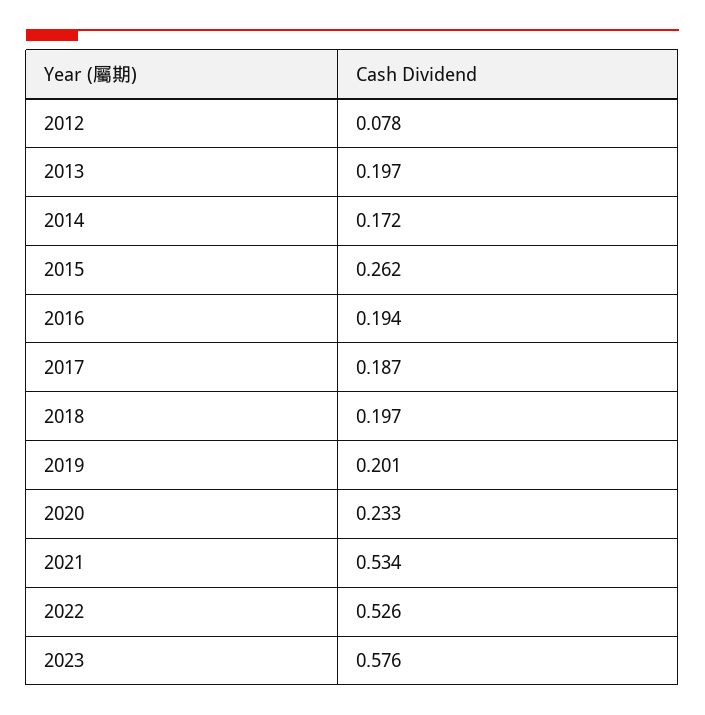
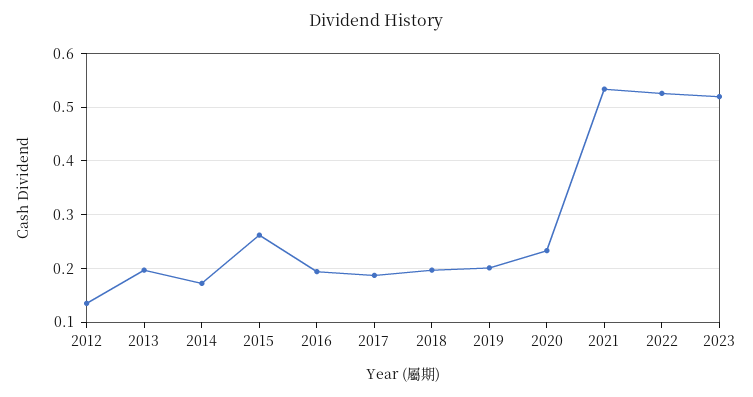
2012: 0.078 -> 0.14
2023: 0.576 -> 0.52

